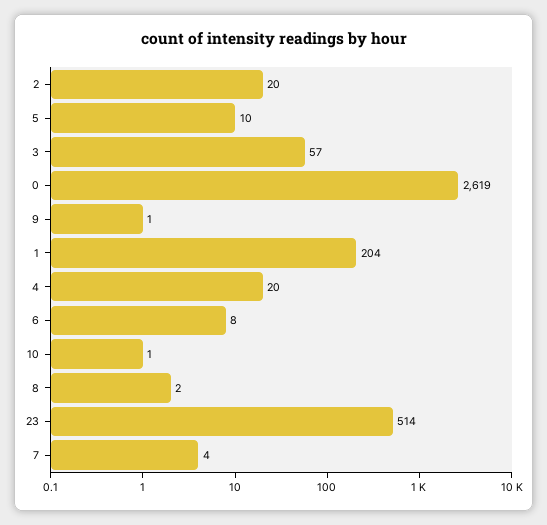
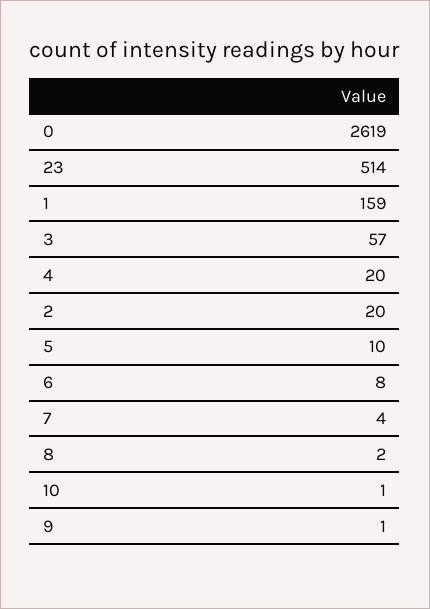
1: 204 -> 159

